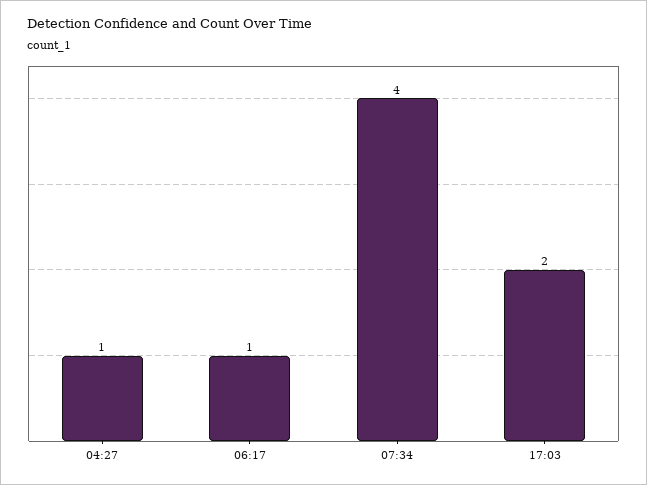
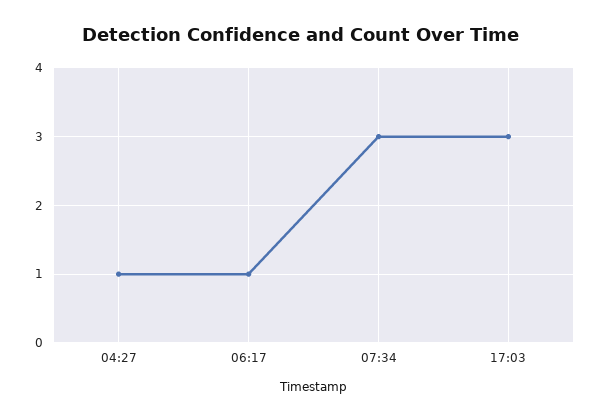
07:34: 4 -> 3
17:03: 2 -> 3

